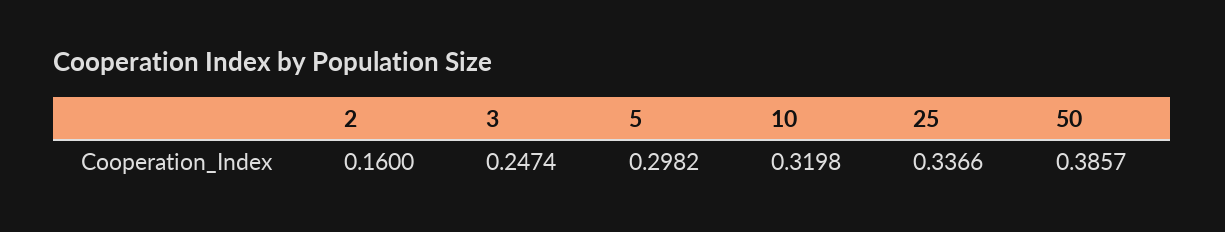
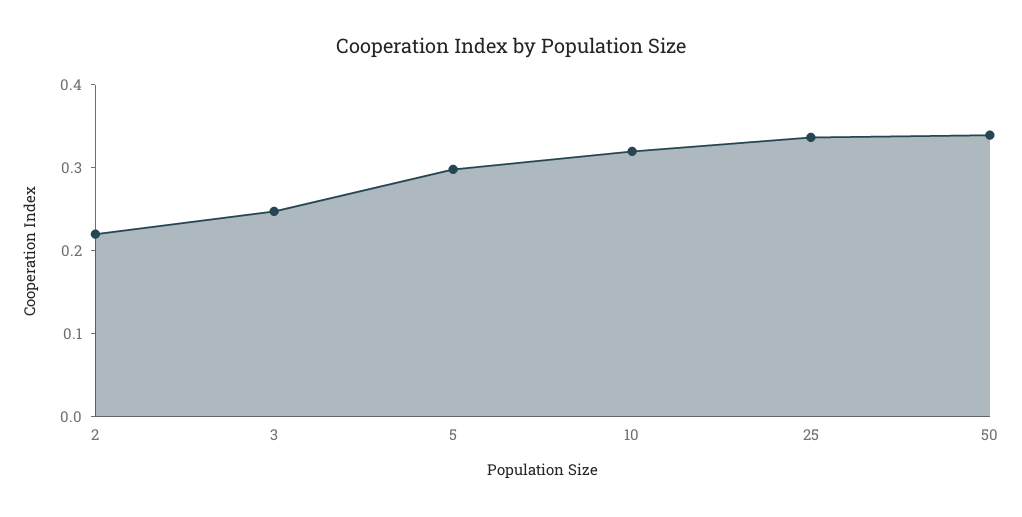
2: 0.16 -> 0.22
50: 0.3857 -> 0.34

